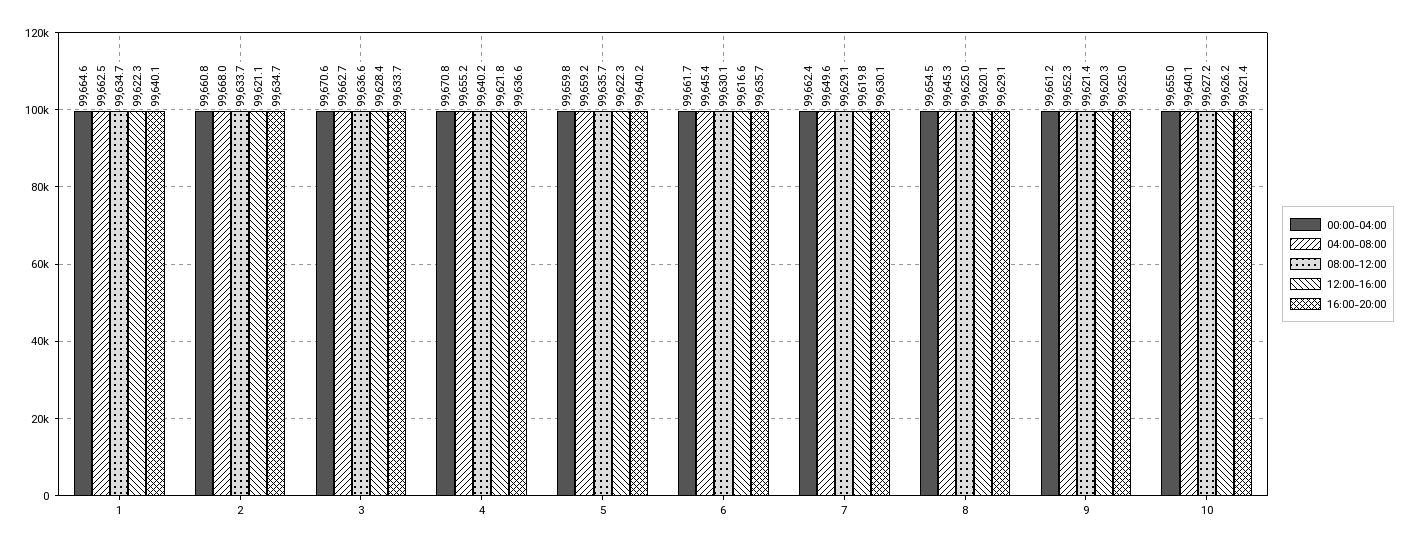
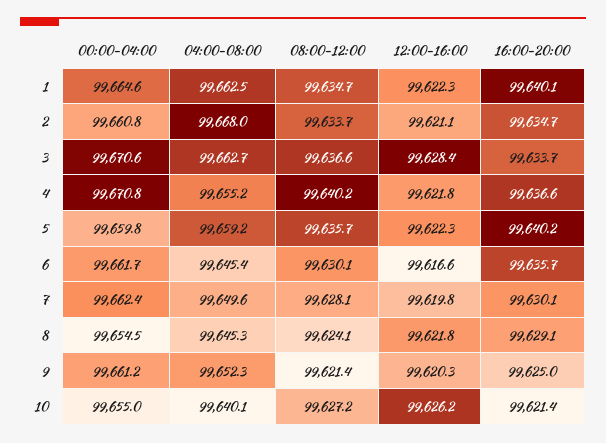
08:00-12:00, 7: 99629.1 -> 99628.1
08:00-12:00, 8: 99625 -> 99624.1
12:00-16:00, 8: 99620.1 -> 99621.8

